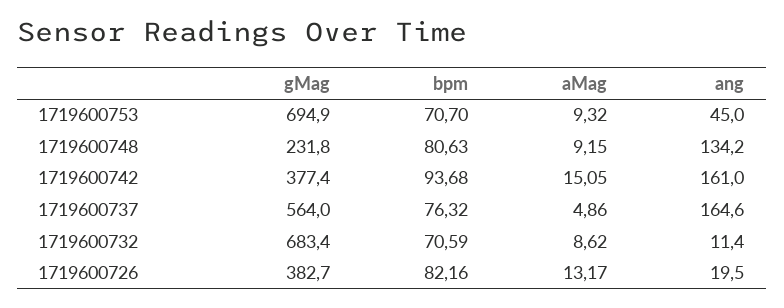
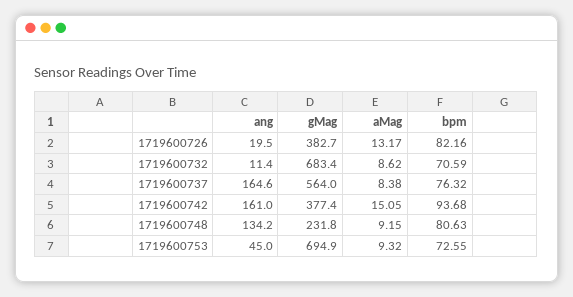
bpm, 1719600753: 70.7 -> 72.55
aMag, 1719600737: 4.86 -> 8.38

